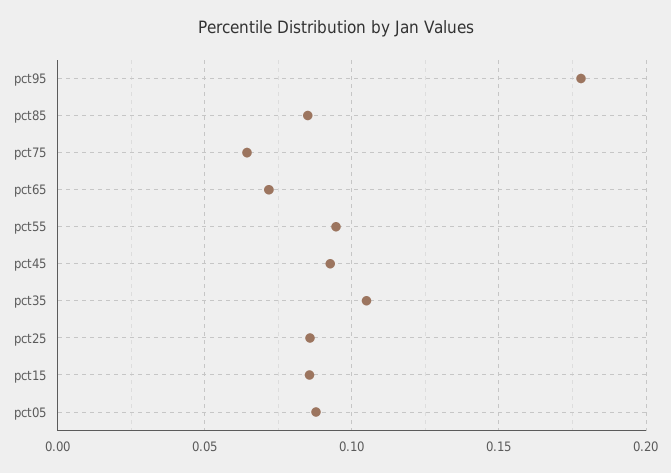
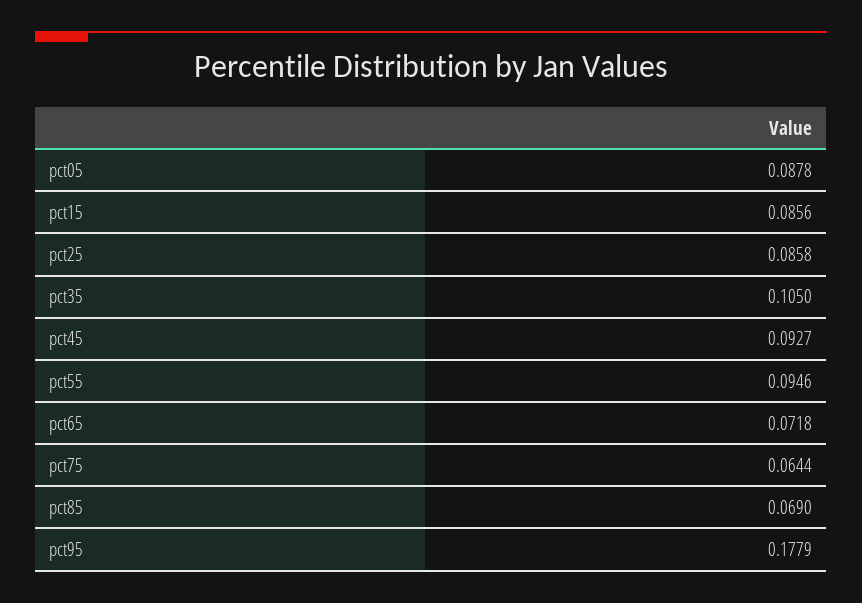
pct85: 0.085 -> 0.069

